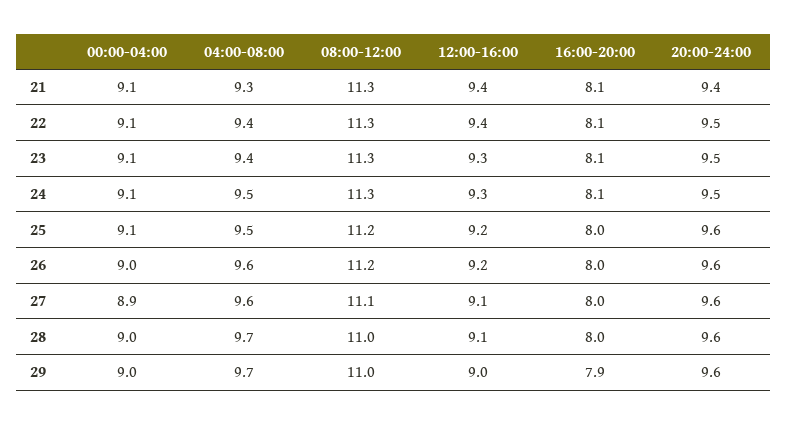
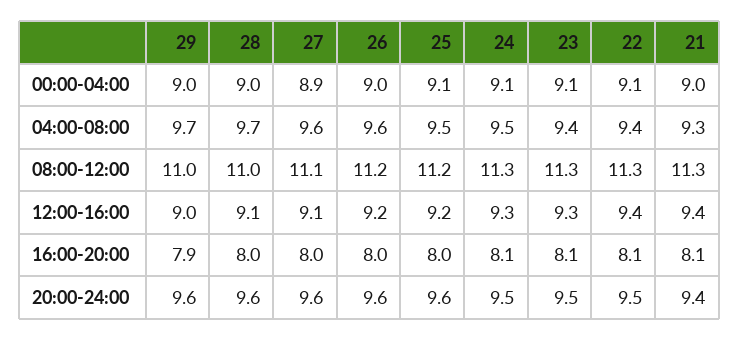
00:00-04:00, 21: 9.1 -> 9

